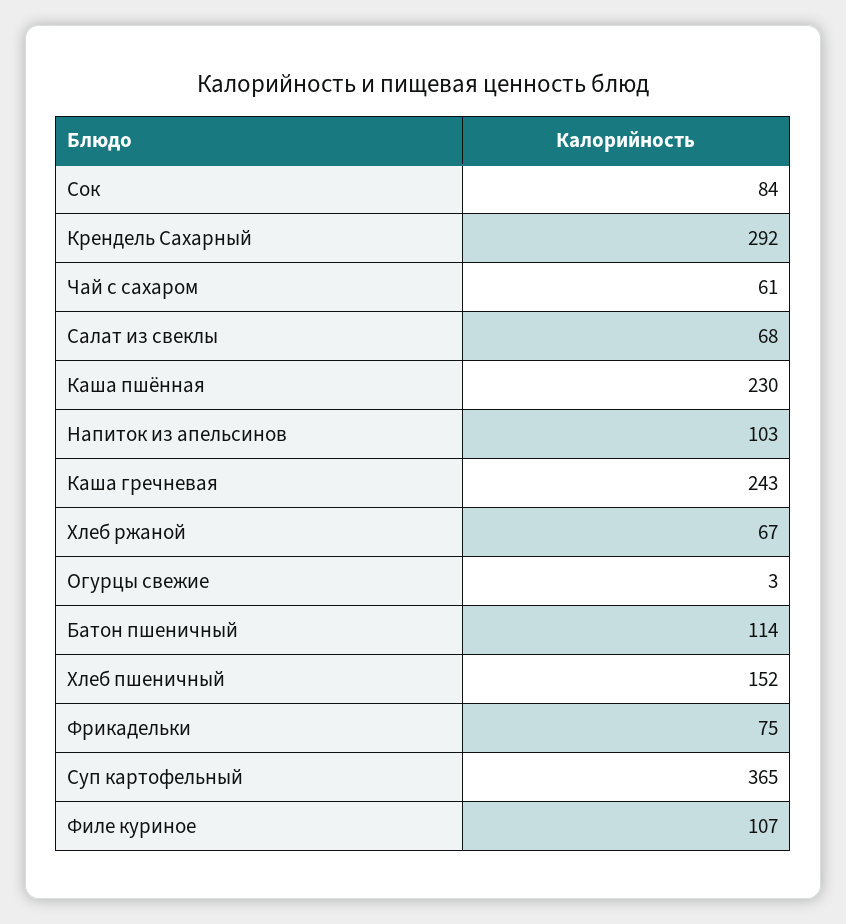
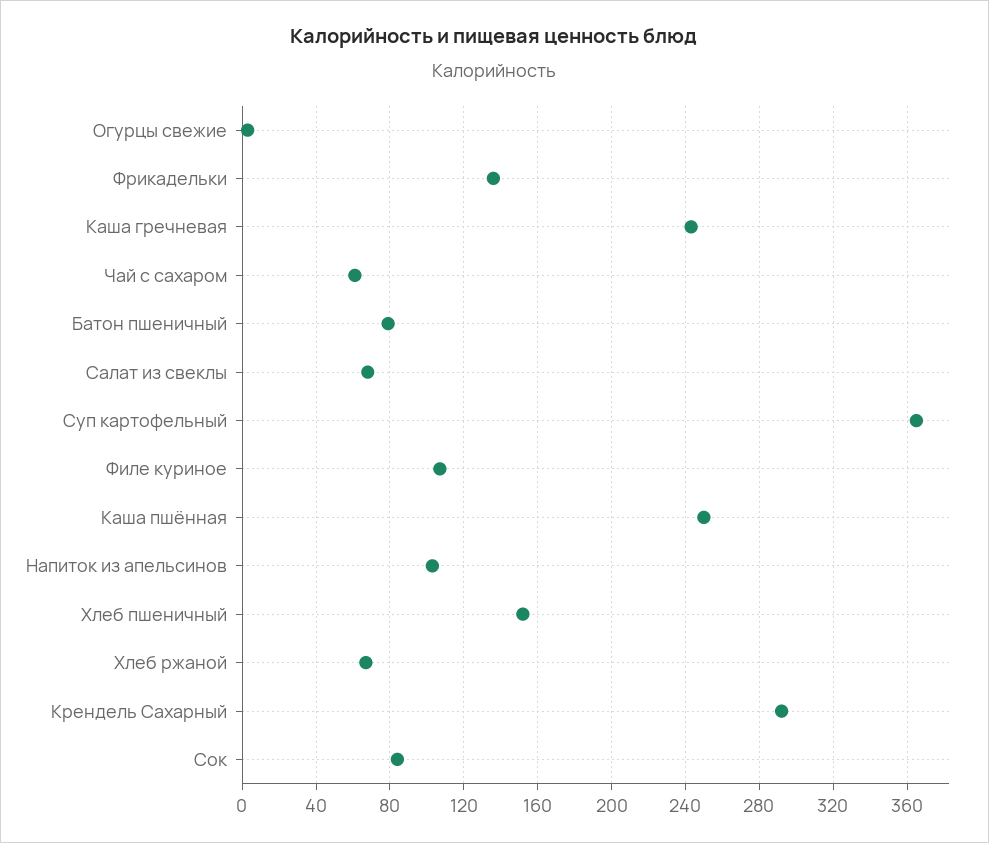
Каша пшённая: 230 -> 250
Батон пшеничный: 114 -> 80
Фрикадельки: 75 -> 135

